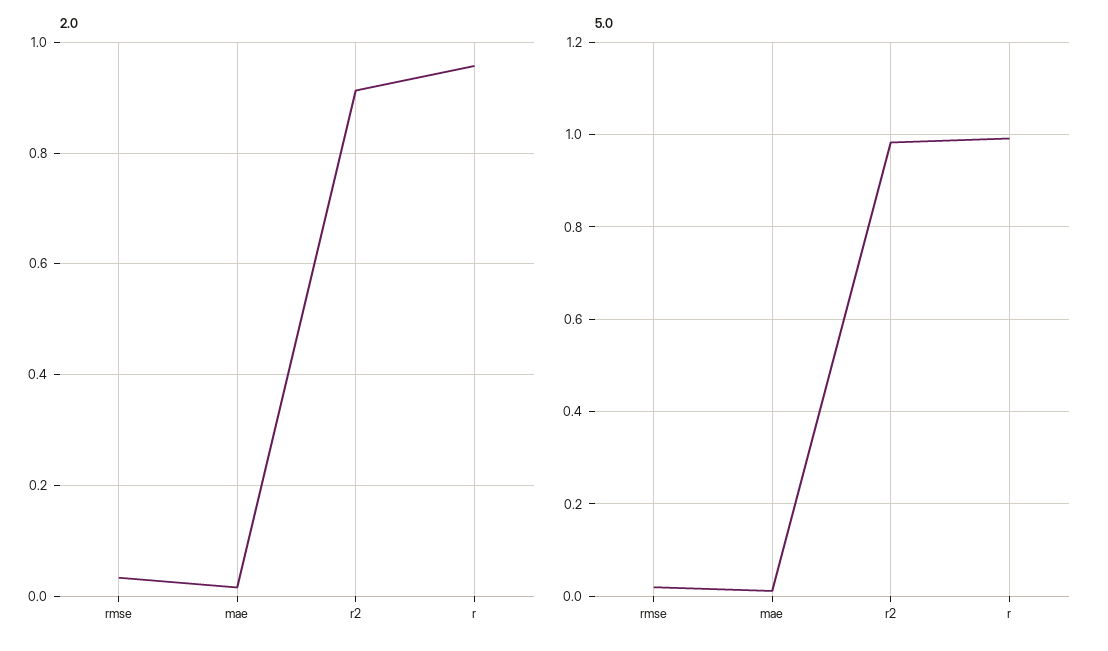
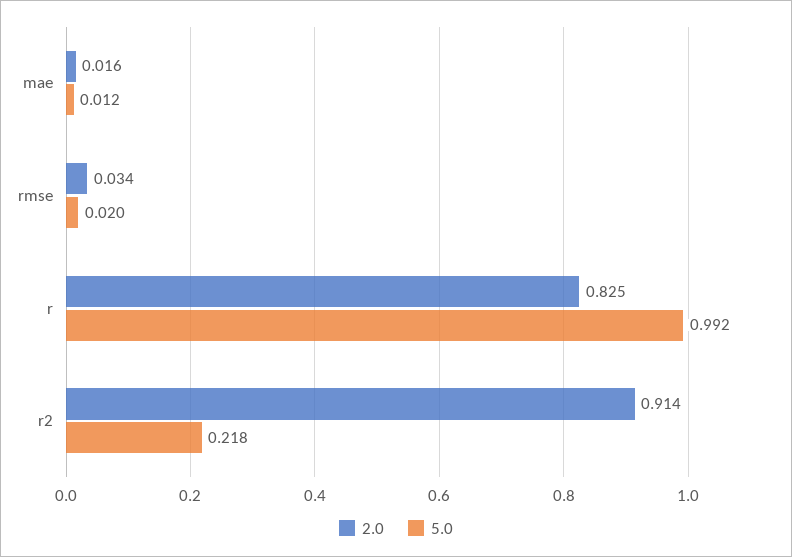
2.0, r: 0.96 -> 0.825
5.0, r2: 0.98 -> 0.218

